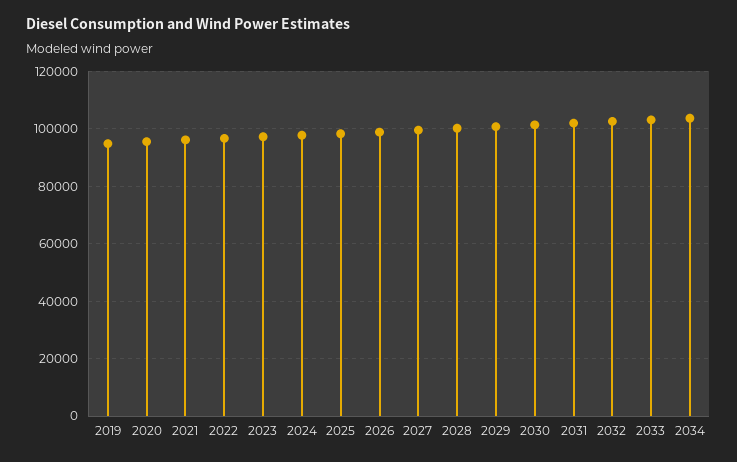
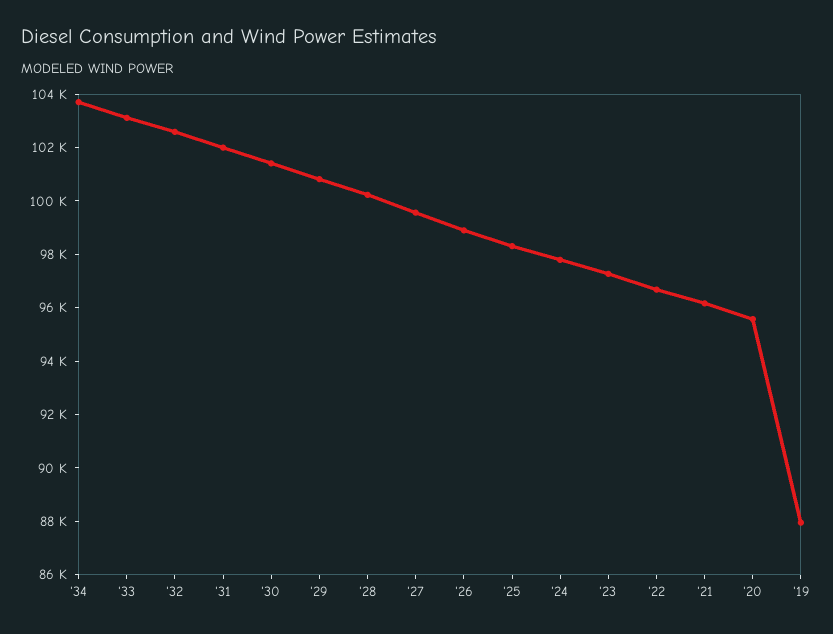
2019: 95000 -> 88000

